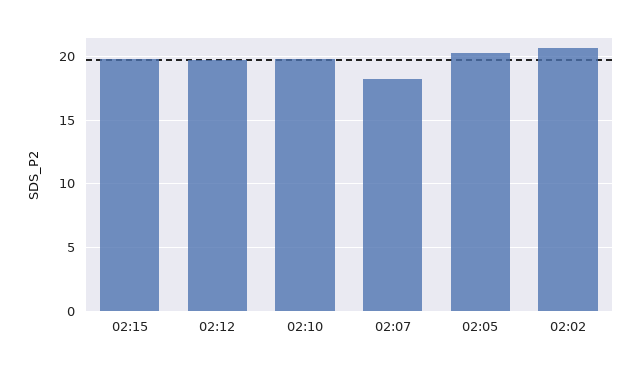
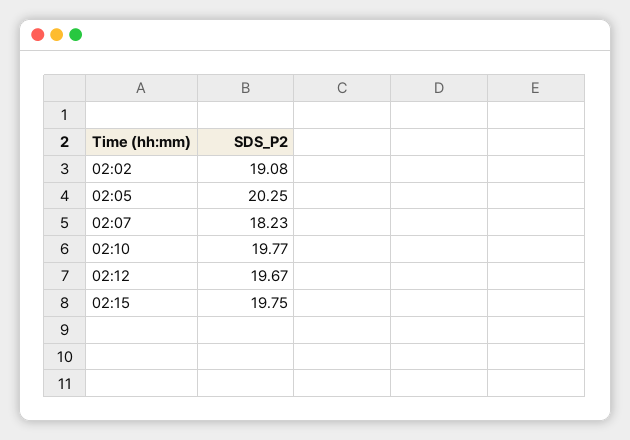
02:02: 20.5 -> 19.08

